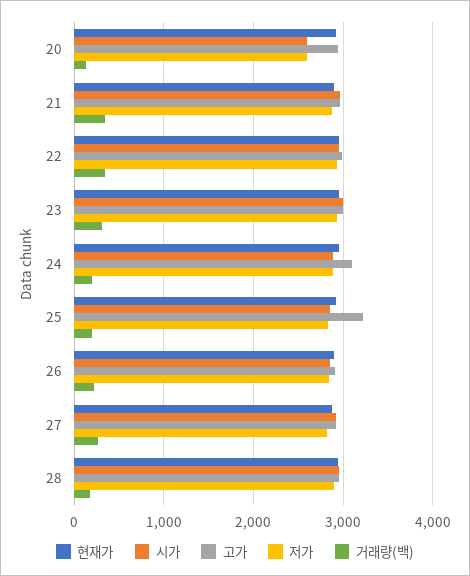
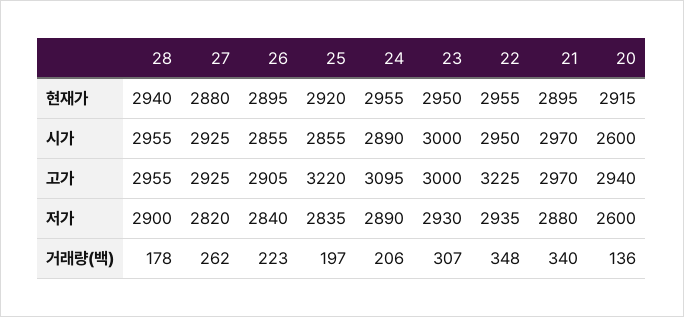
고가, 22: 3000 -> 3225

